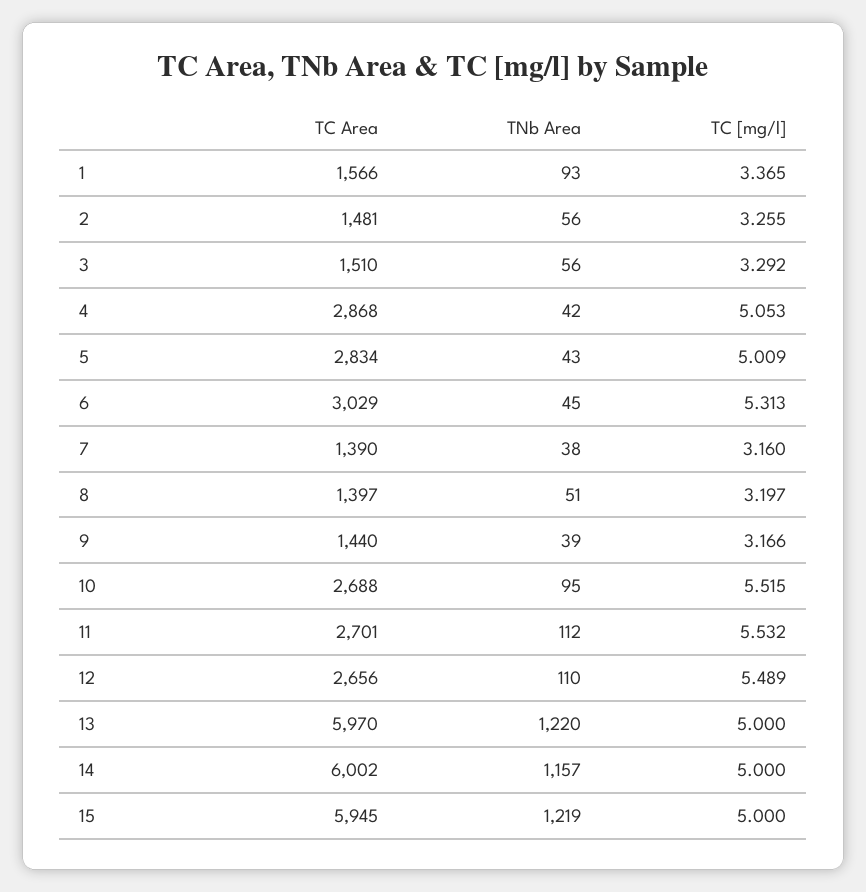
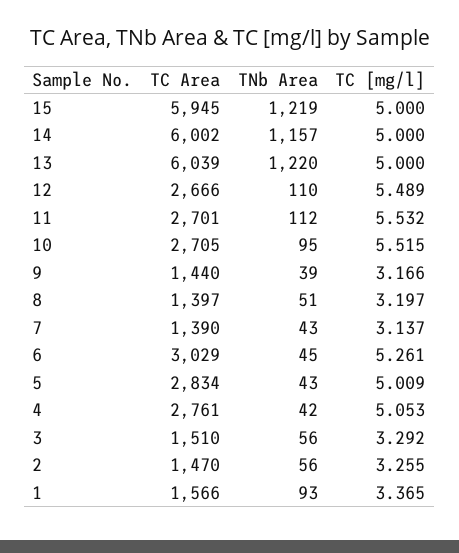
TC Area, 2: 1481 -> 1470
TC Area, 4: 2868 -> 2761
TC [mg/l], 6: 5.313 -> 5.261
TNb Area, 7: 38 -> 43
TC [mg/l], 7: 3.16 -> 3.137
TC Area, 10: 2688 -> 2705
TC Area, 12: 2656 -> 2666
TC Area, 13: 5970 -> 6039

